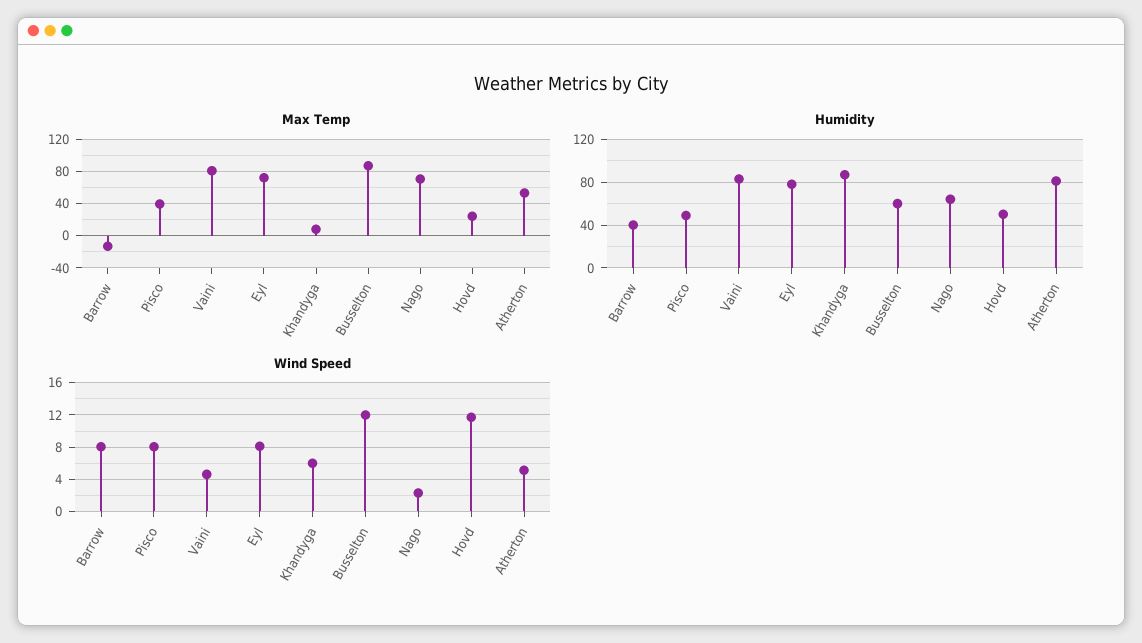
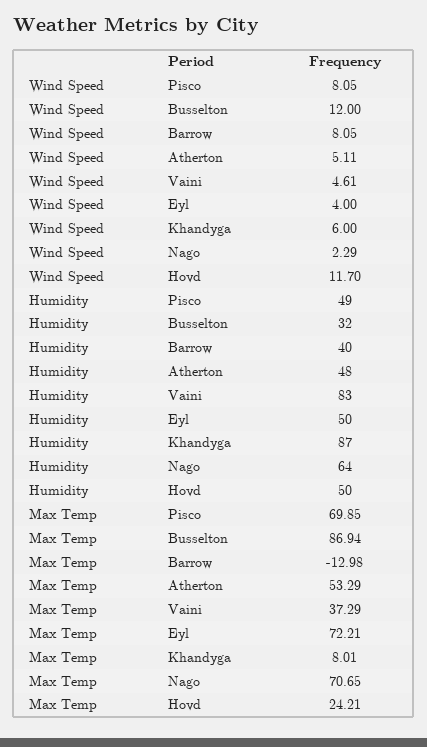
Max Temp, Pisco: 40 -> 69.85
Max Temp, Vaini: 80 -> 37.29
Humidity, Eyl: 80 -> 50
Humidity, Busselton: 60 -> 32
Humidity, Atherton: 80 -> 48
Wind Speed, Eyl: 8 -> 4

